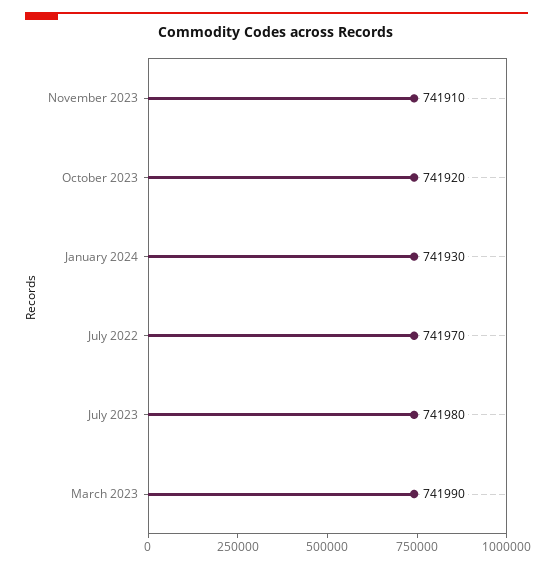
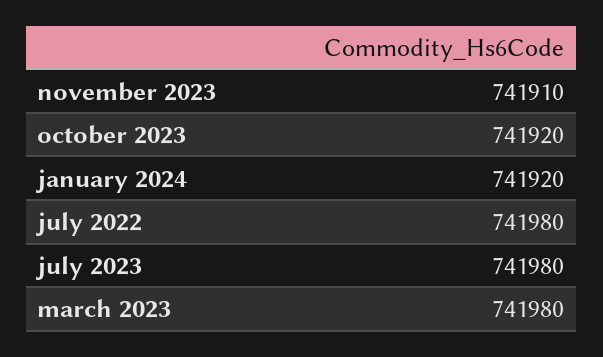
January 2024: 741930 -> 741920
July 2022: 741970 -> 741980
March 2023: 741990 -> 741980

